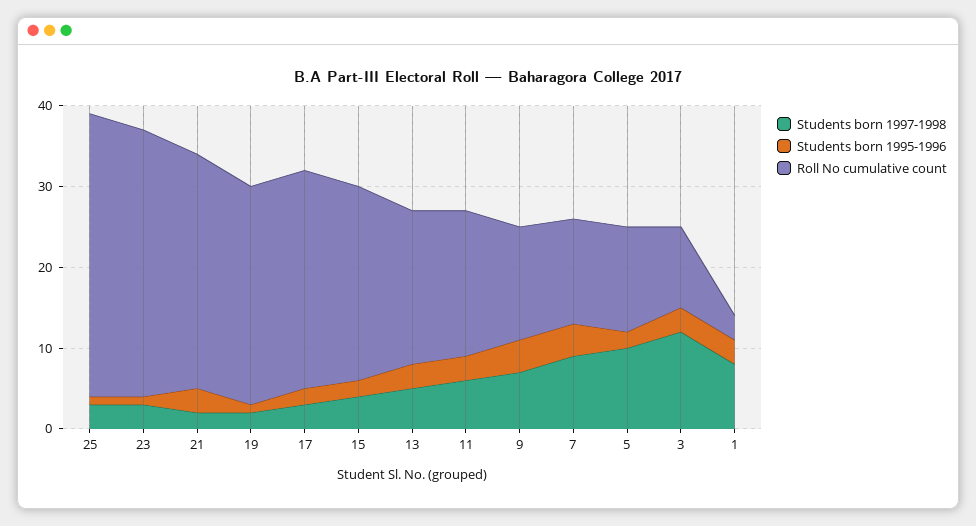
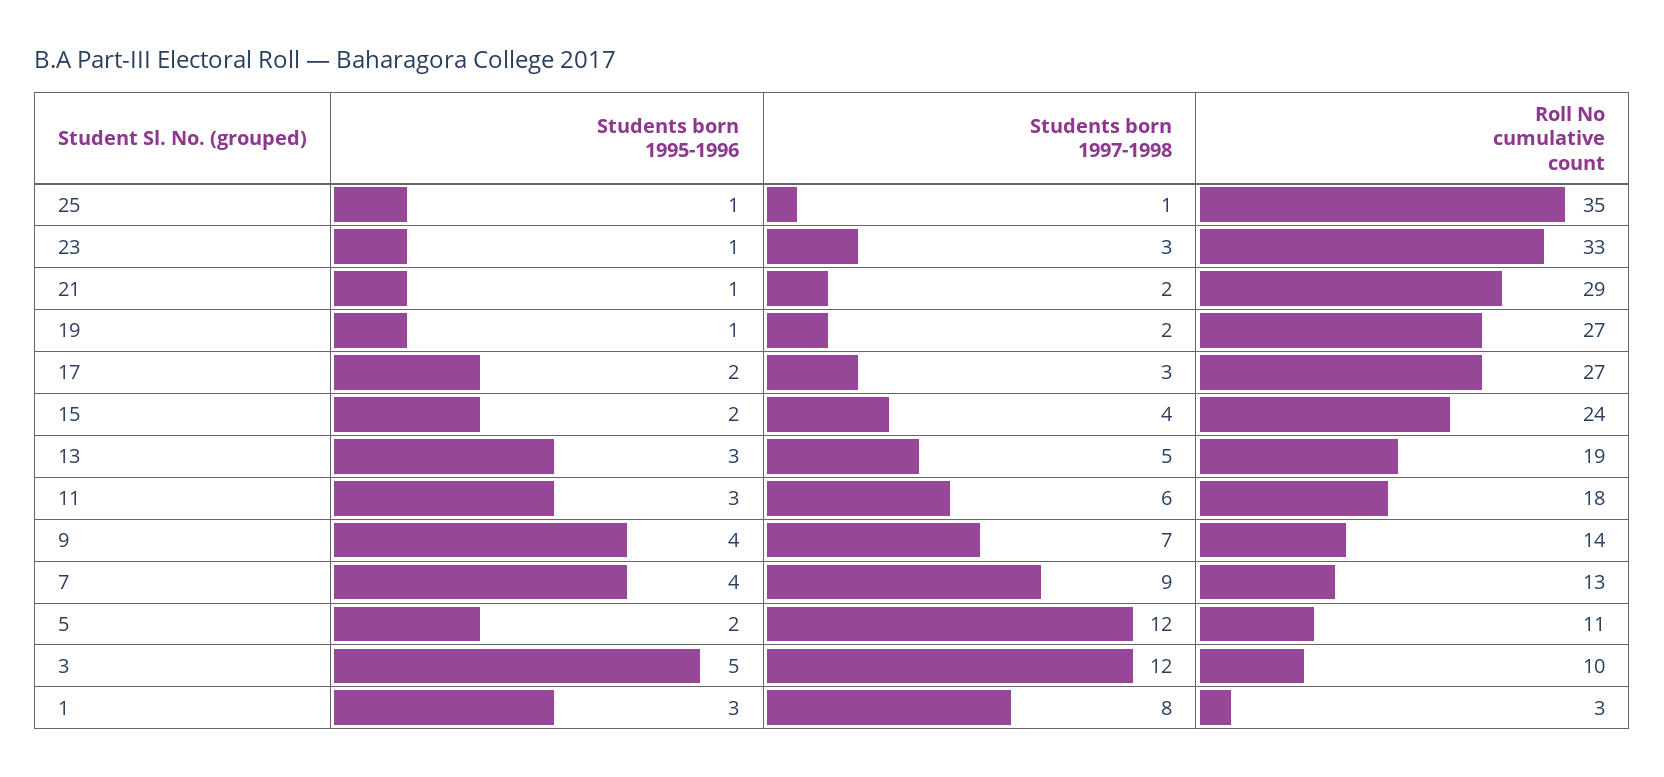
Students born 1997-1998, 25: 3 -> 1
Students born 1995-1996, 21: 3 -> 1
Students born 1997-1998, 5: 10 -> 12
Roll No cumulative count, 5: 13 -> 11
Students born 1995-1996, 3: 3 -> 5

